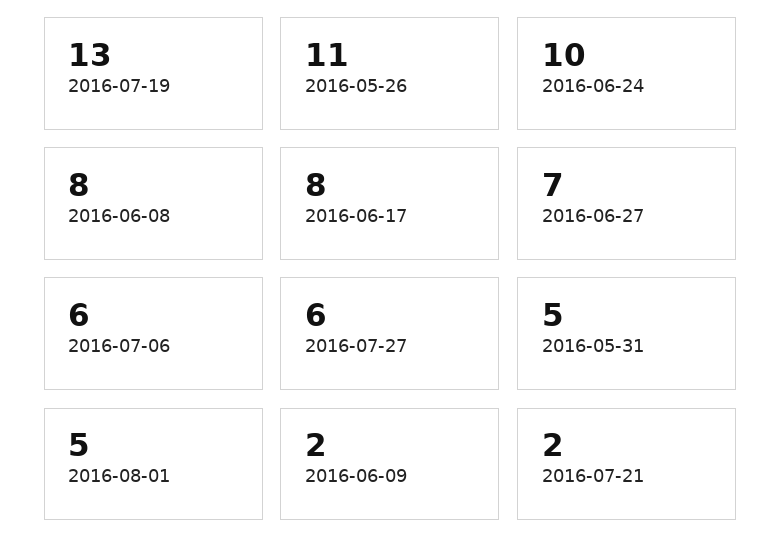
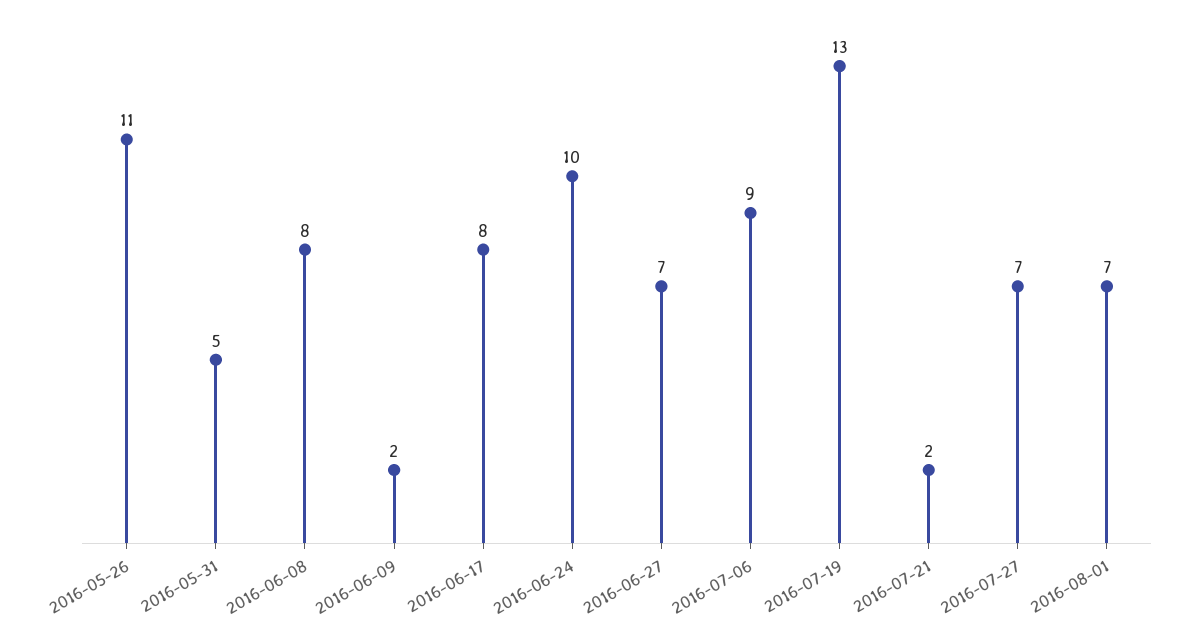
2016-07-06: 6 -> 9
2016-07-27: 6 -> 7
2016-08-01: 5 -> 7

